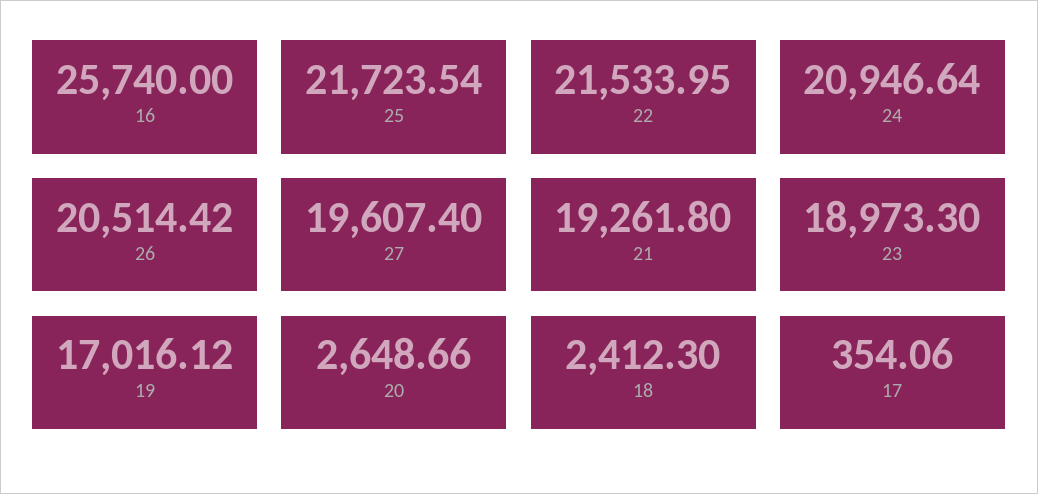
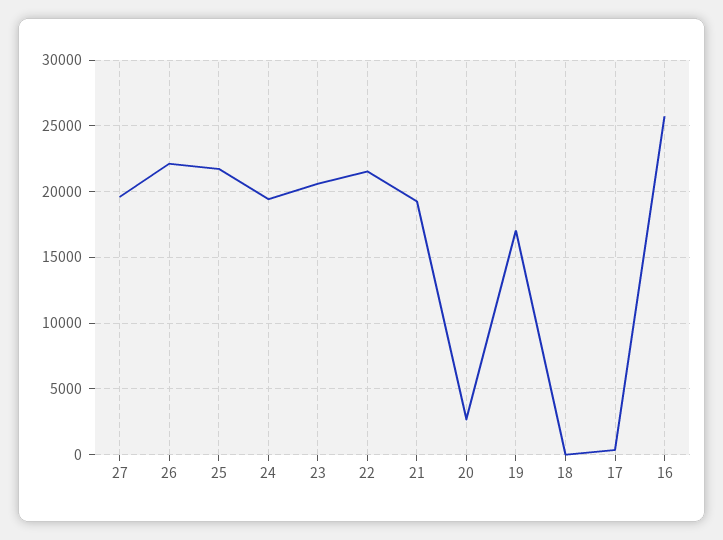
24: 20946.64 -> 19500
26: 20514.42 -> 22000
23: 18973.3 -> 20500
18: 2412.3 -> 0

